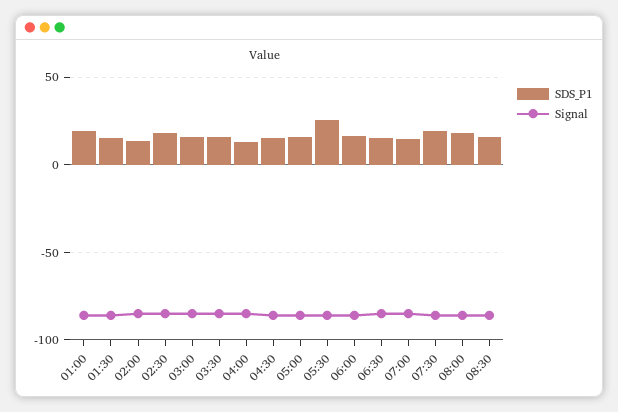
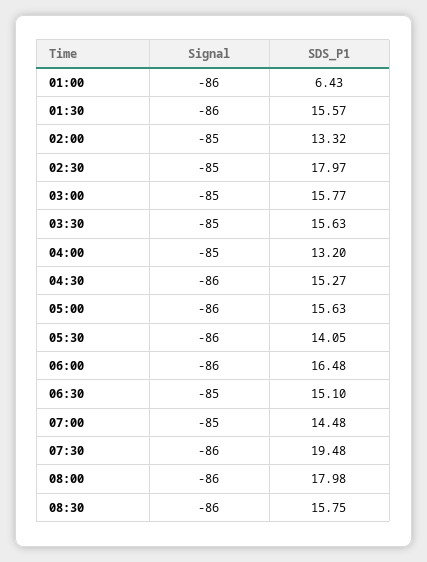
SDS_P1, 01:00: 20 -> 6.43
SDS_P1, 05:30: 25 -> 14.05

